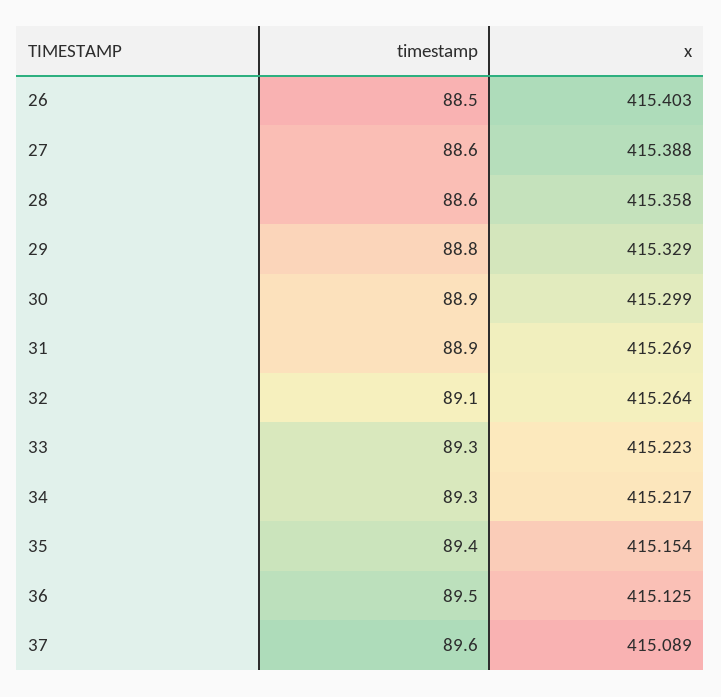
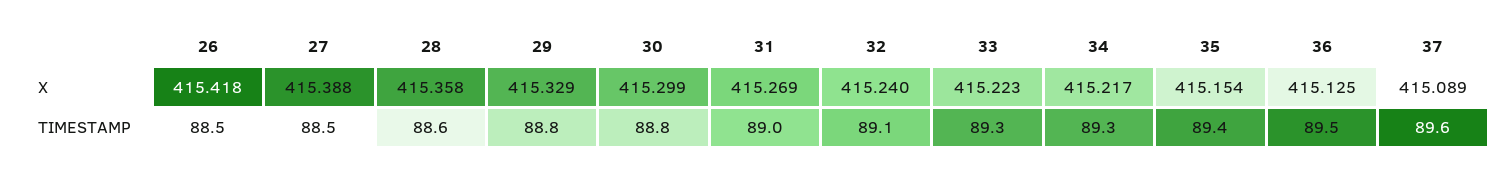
x, 26: 415.403 -> 415.418
timestamp, 27: 88.6 -> 88.5
timestamp, 30: 88.9 -> 88.8
timestamp, 31: 88.9 -> 89
x, 32: 415.264 -> 415.24

